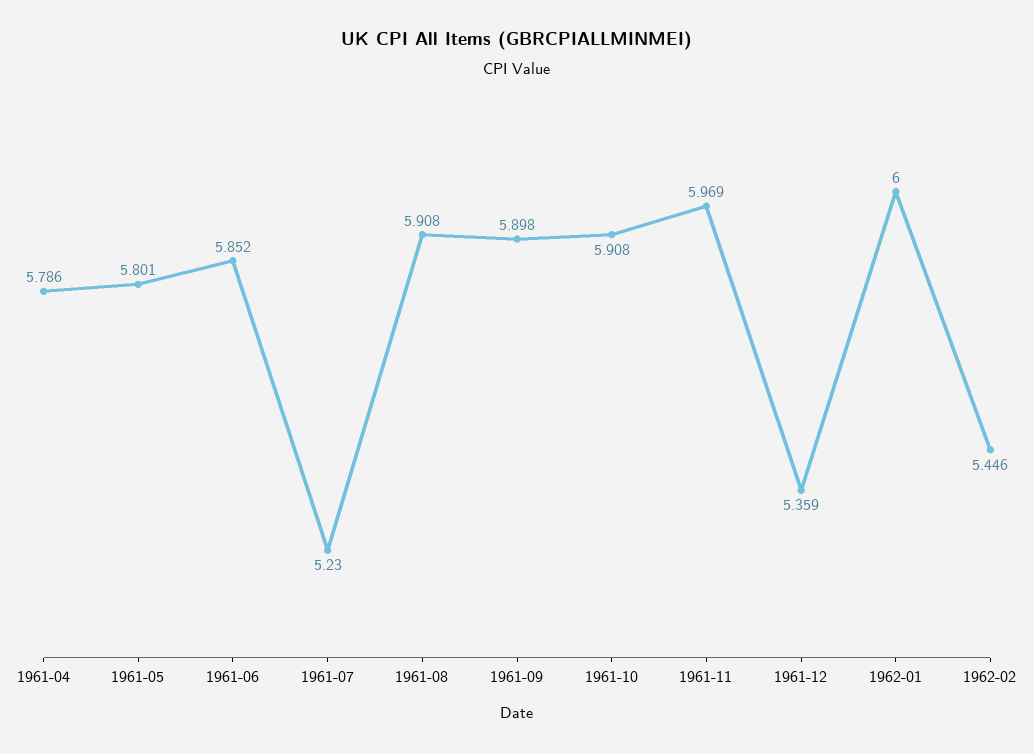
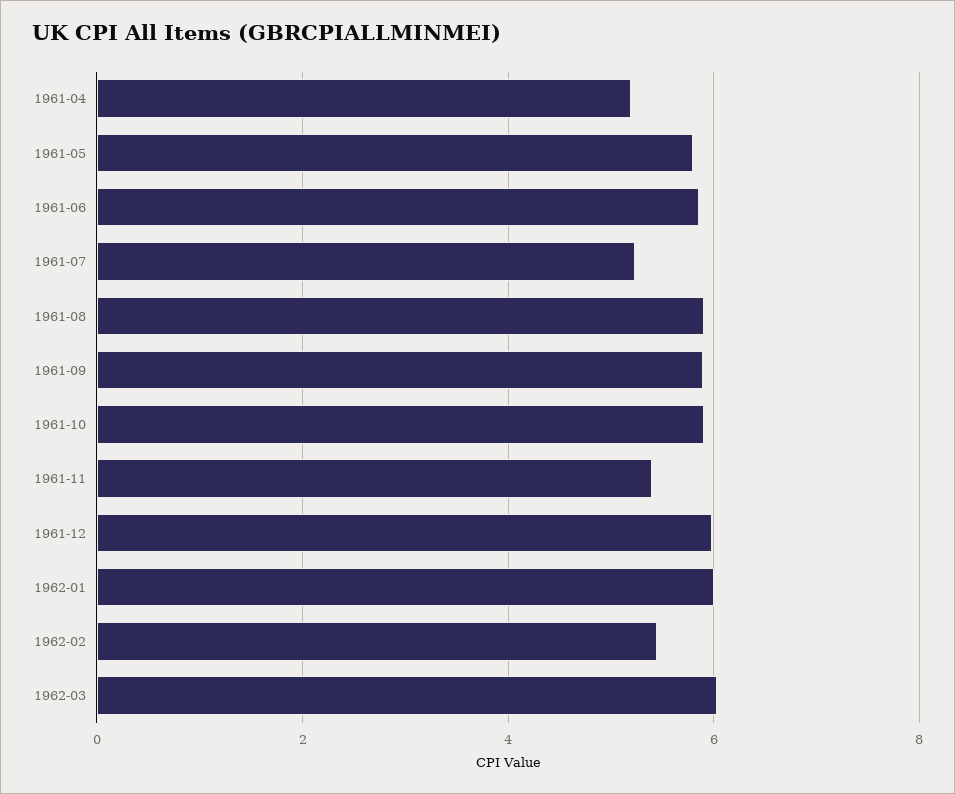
1961-04: 5.786 -> 5.2
1961-11: 5.969 -> 5.4
1961-12: 5.359 -> 6
1962-03: none -> 6

